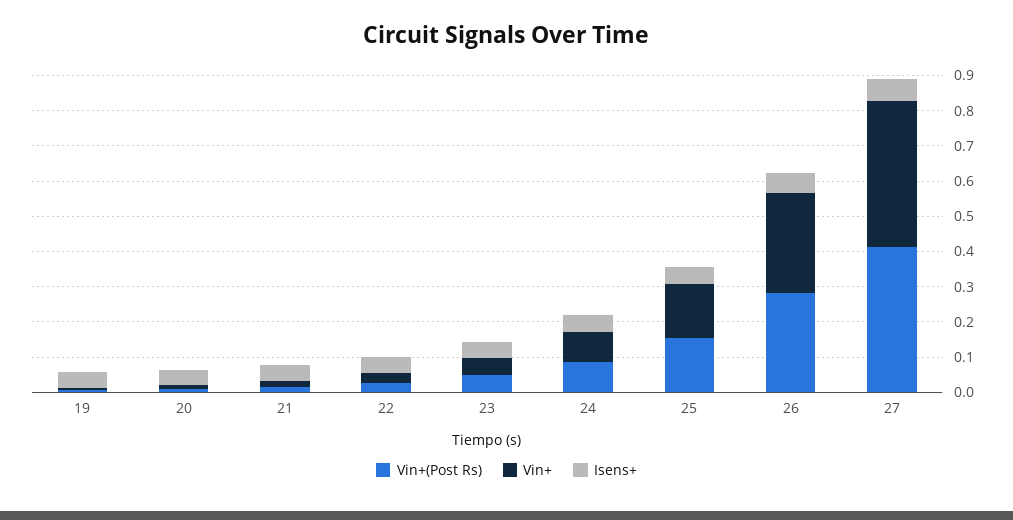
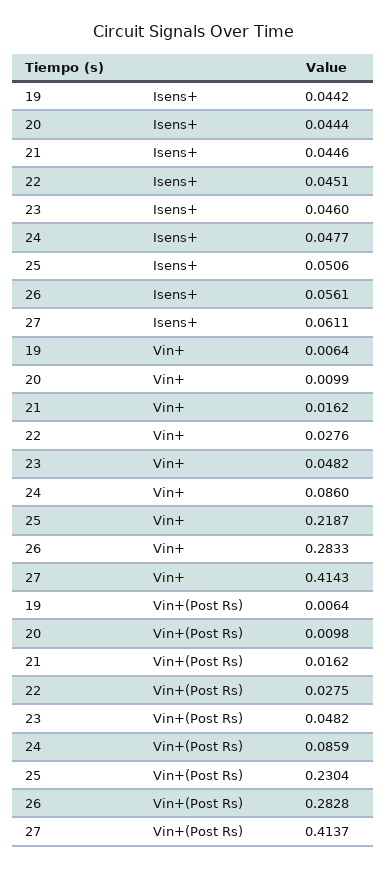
Vin+(Post Rs), 25: 0.15 -> 0.2304
Vin+, 25: 0.15 -> 0.2187

